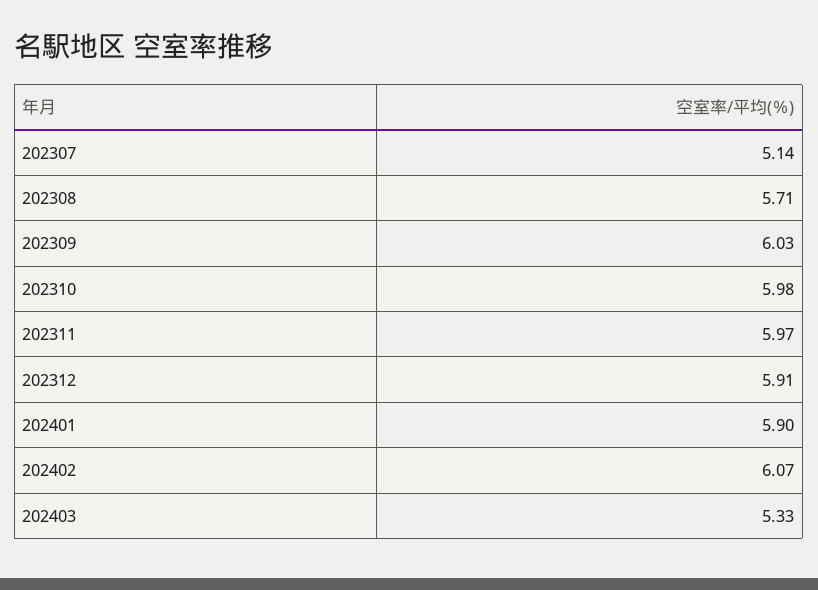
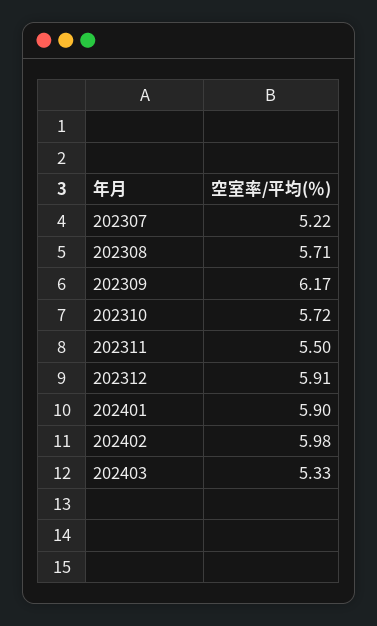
202307: 5.14 -> 5.22
202309: 6.03 -> 6.17
202310: 5.98 -> 5.72
202311: 5.97 -> 5.5
202402: 6.07 -> 5.98

